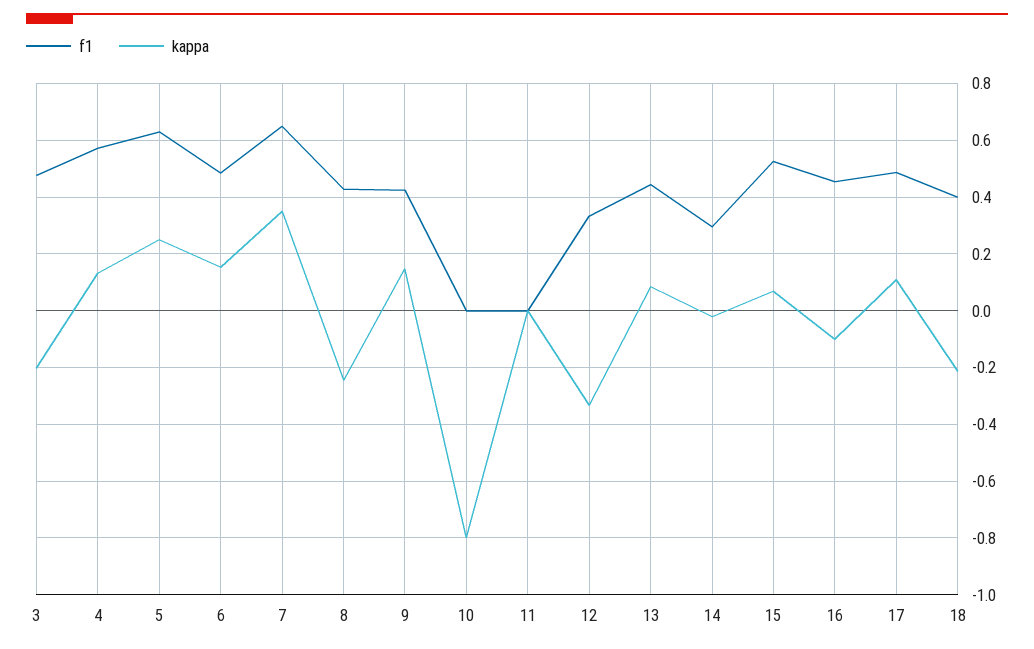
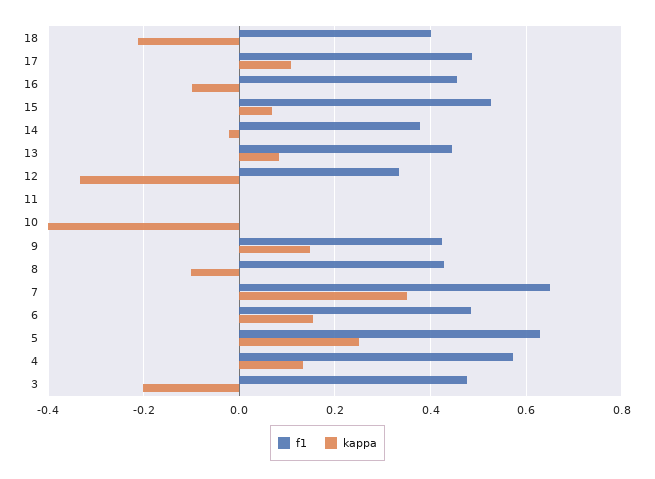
kappa, 8: -0.25 -> -0.1
kappa, 10: -0.8 -> -0.4
f1, 14: 0.3 -> 0.38

